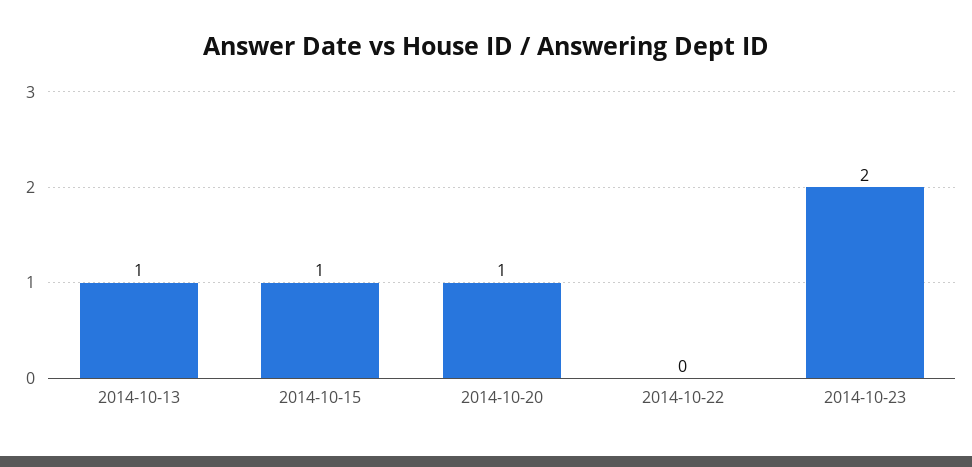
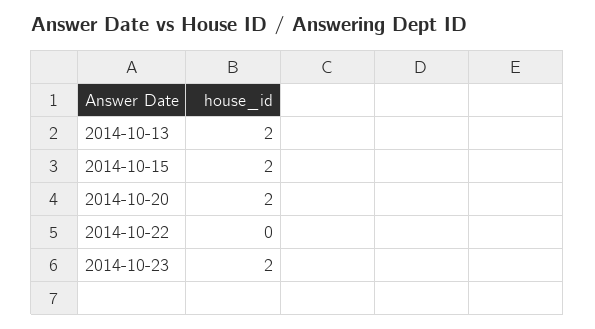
2014-10-13: 1 -> 2
2014-10-15: 1 -> 2
2014-10-20: 1 -> 2

